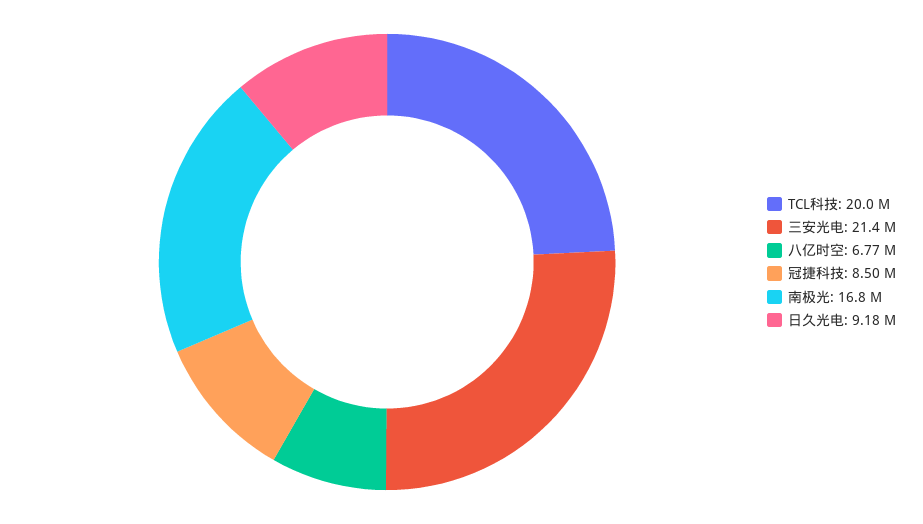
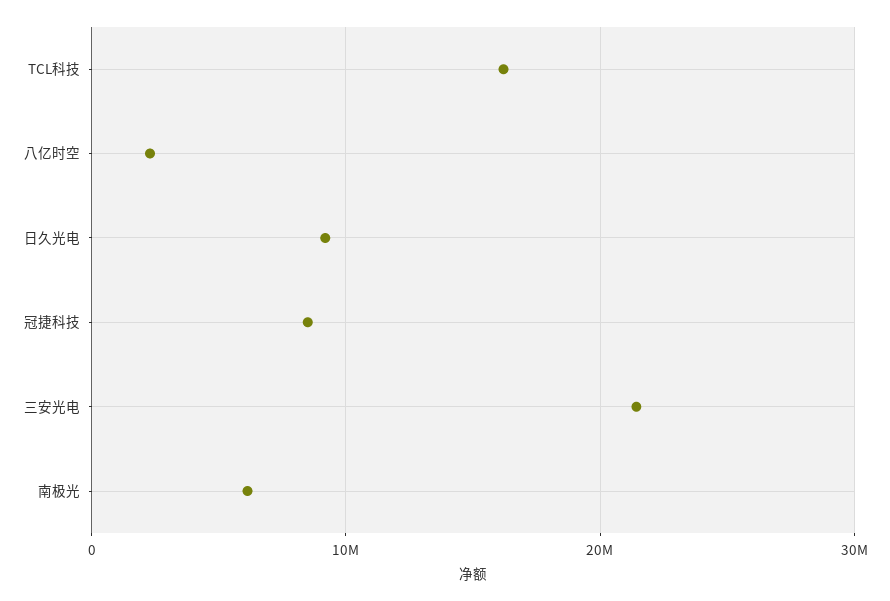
TCL科技: 20000000 -> 16000000
八亿时空: 6770000 -> 2000000
南极光: 16800000 -> 6000000

